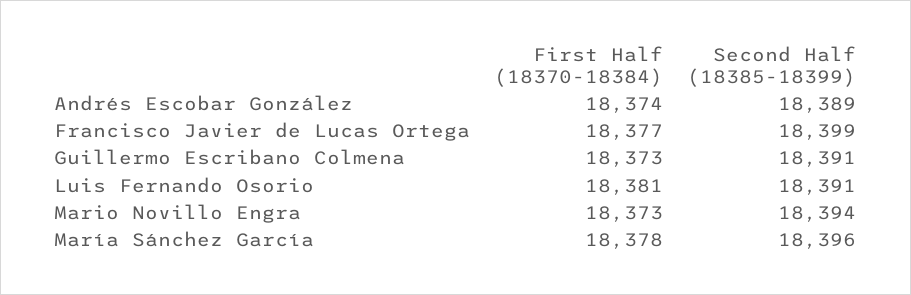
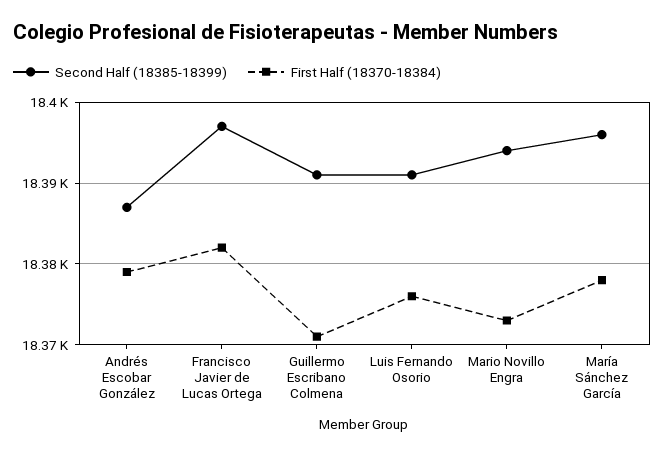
First Half (18370-18384), Andrés Escobar González: 18374 -> 18379
Second Half (18385-18399), Andrés Escobar González: 18389 -> 18387
First Half (18370-18384), Francisco Javier de Lucas Ortega: 18377 -> 18382
Second Half (18385-18399), Francisco Javier de Lucas Ortega: 18399 -> 18397
First Half (18370-18384), Guillermo Escribano Colmena: 18373 -> 18371
First Half (18370-18384), Luis Fernando Osorio: 18381 -> 18376

